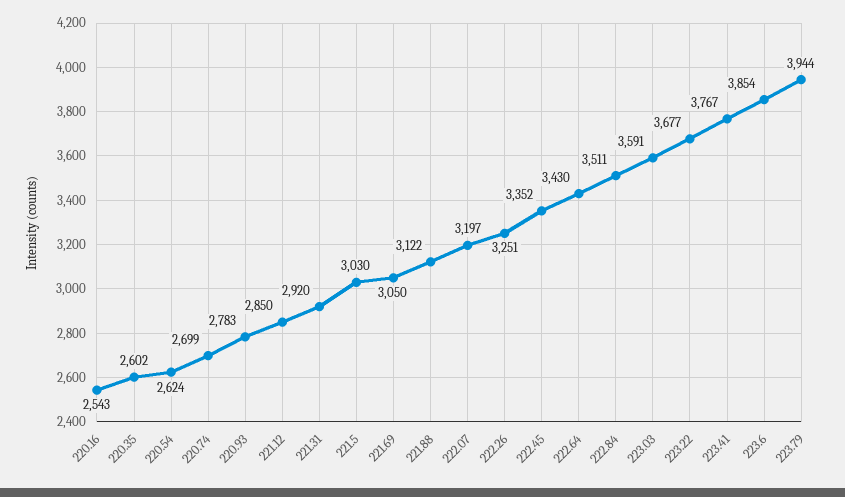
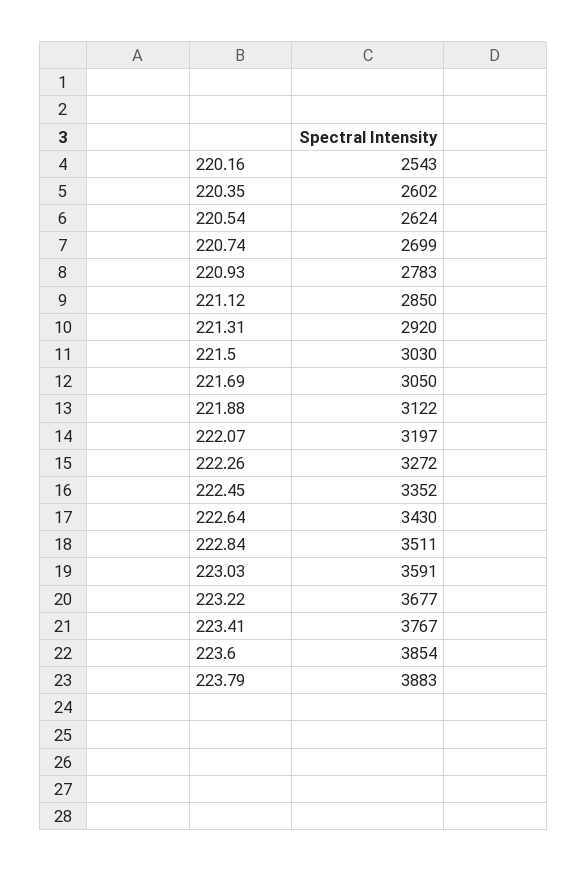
222.26: 3251 -> 3272
223.79: 3944 -> 3883

